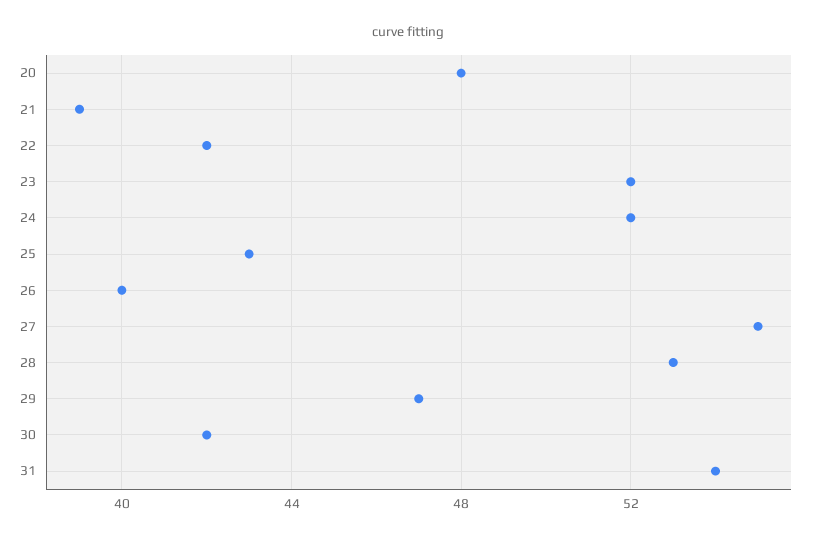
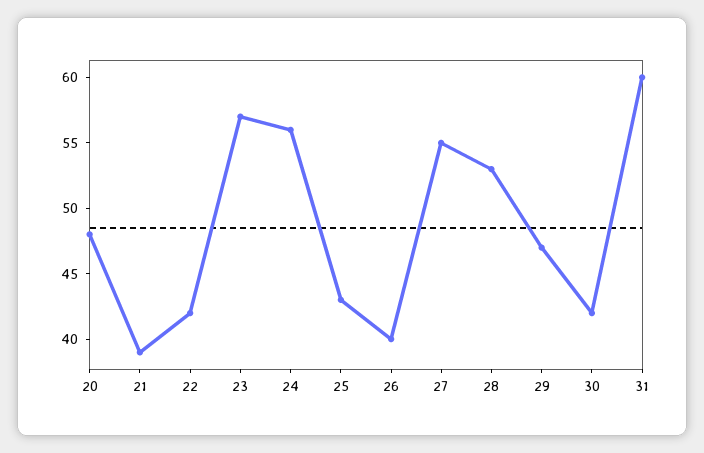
23: 52 -> 57
24: 52 -> 56
31: 54 -> 60

